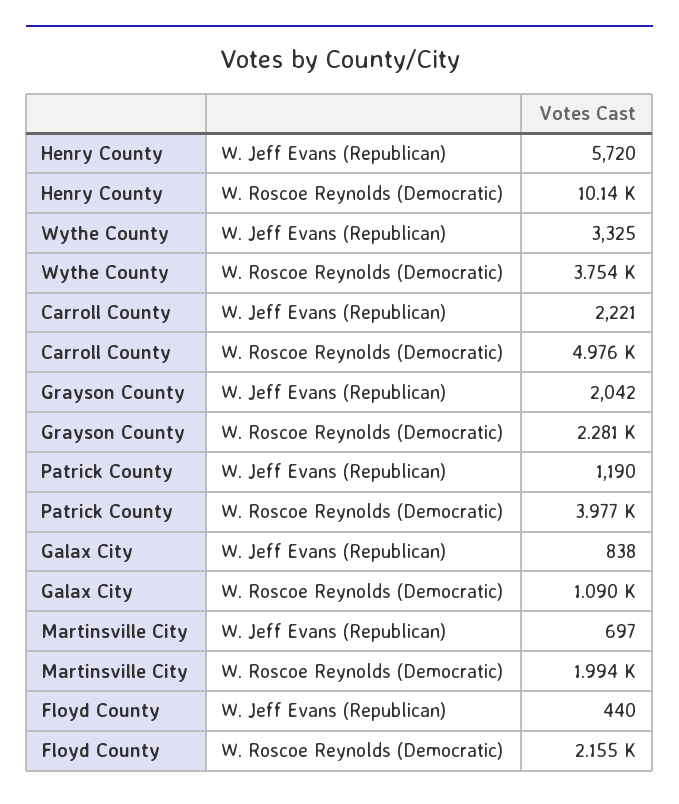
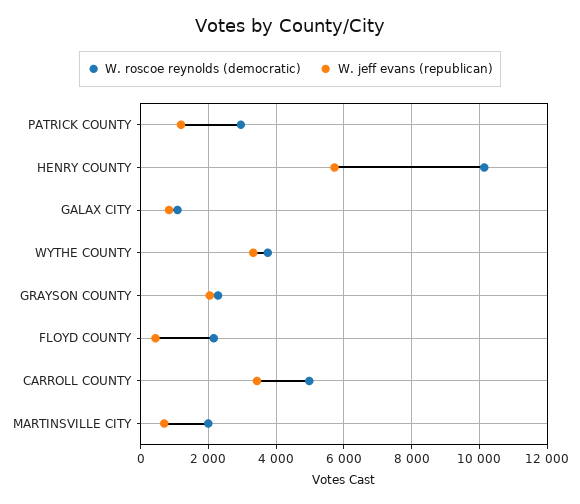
W. Jeff Evans (Republican), Carroll County: 2221 -> 3400
W. Roscoe Reynolds (Democratic), Patrick County: 3977 -> 3000

